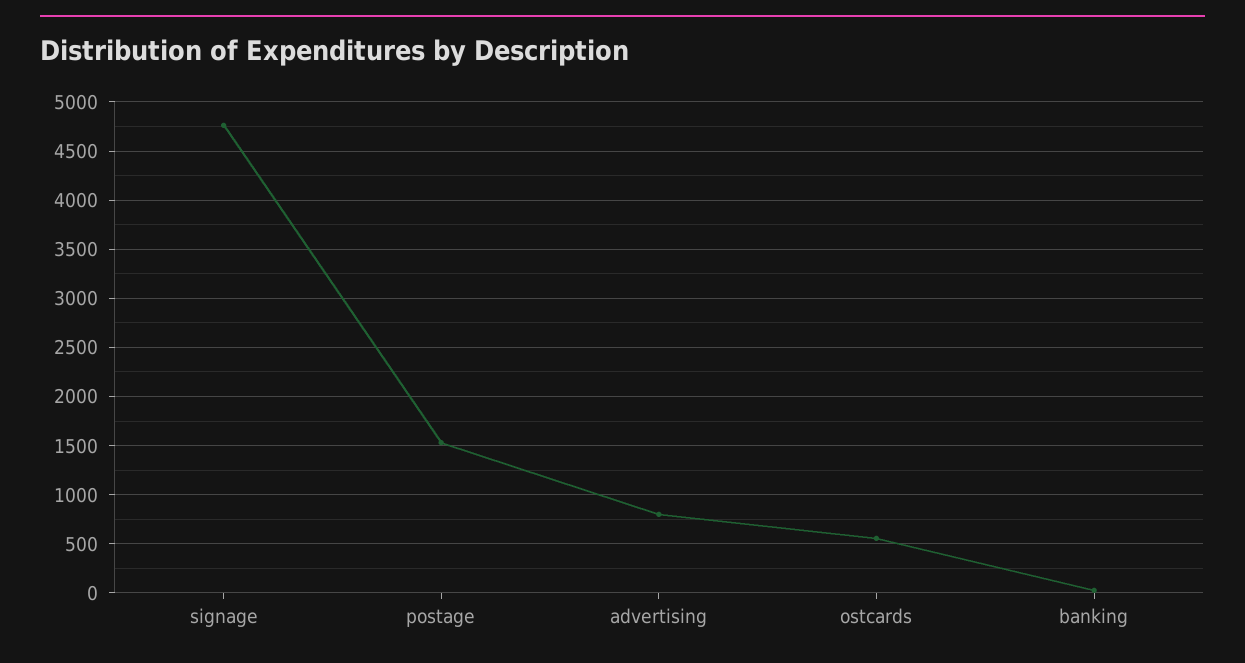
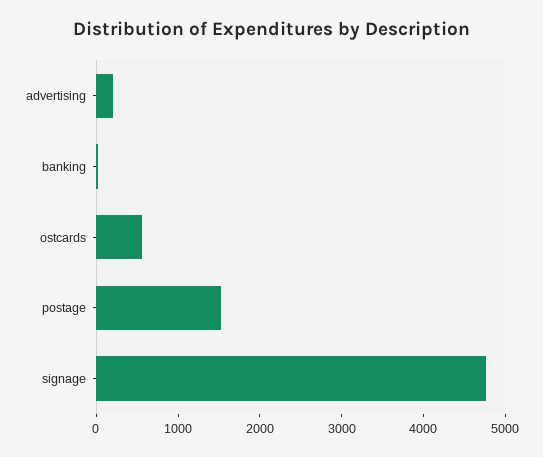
advertising: 800 -> 200

